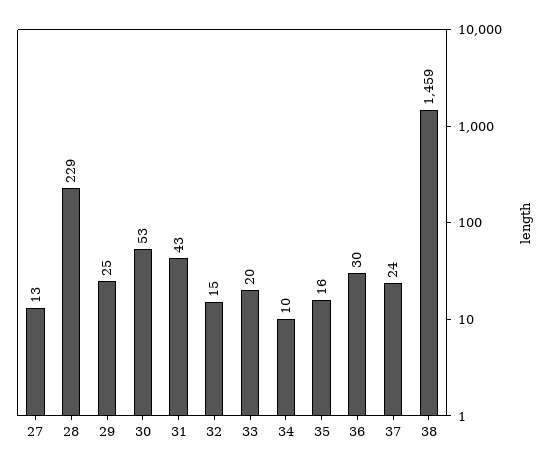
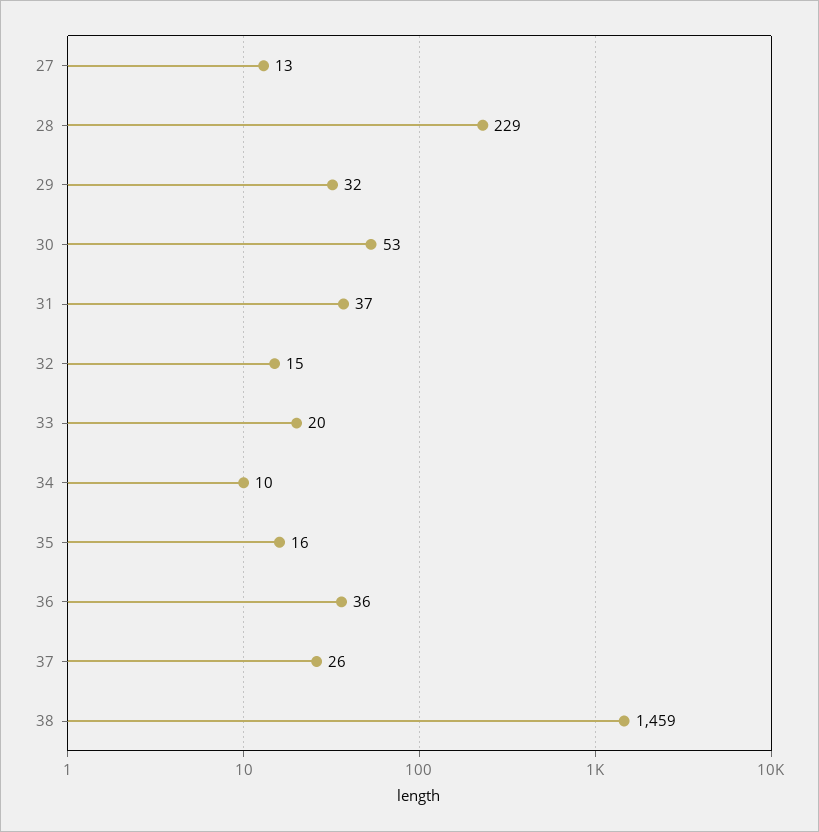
29: 25 -> 32
31: 43 -> 37
36: 30 -> 36
37: 24 -> 26

